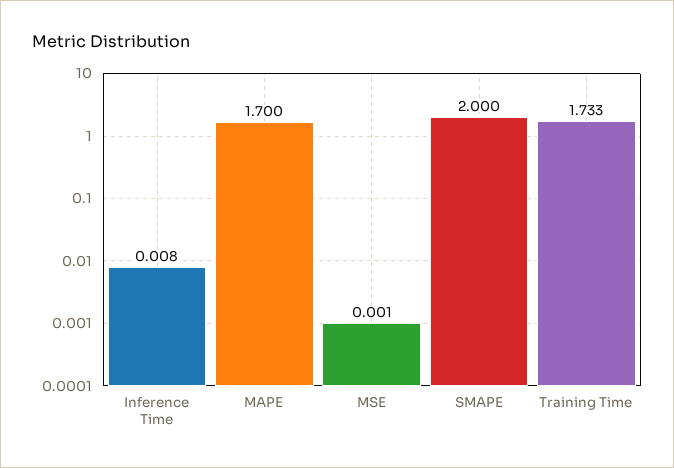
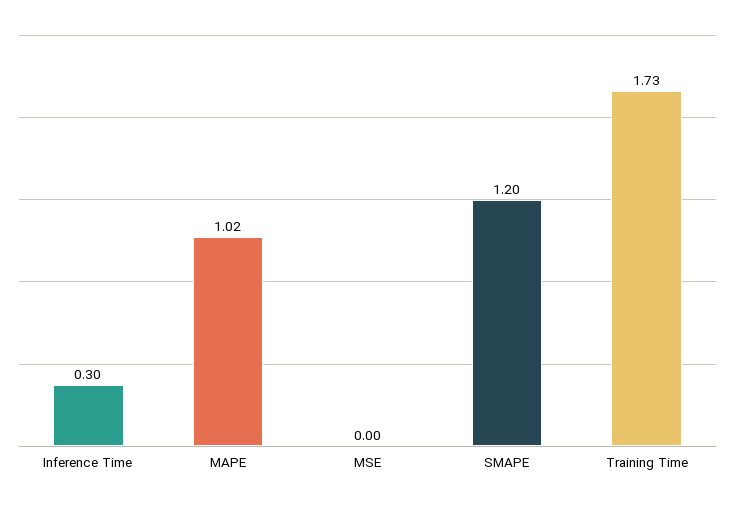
Inference Time: 0.008 -> 0.3
MAPE: 1.7 -> 1.02
SMAPE: 2 -> 1.2

